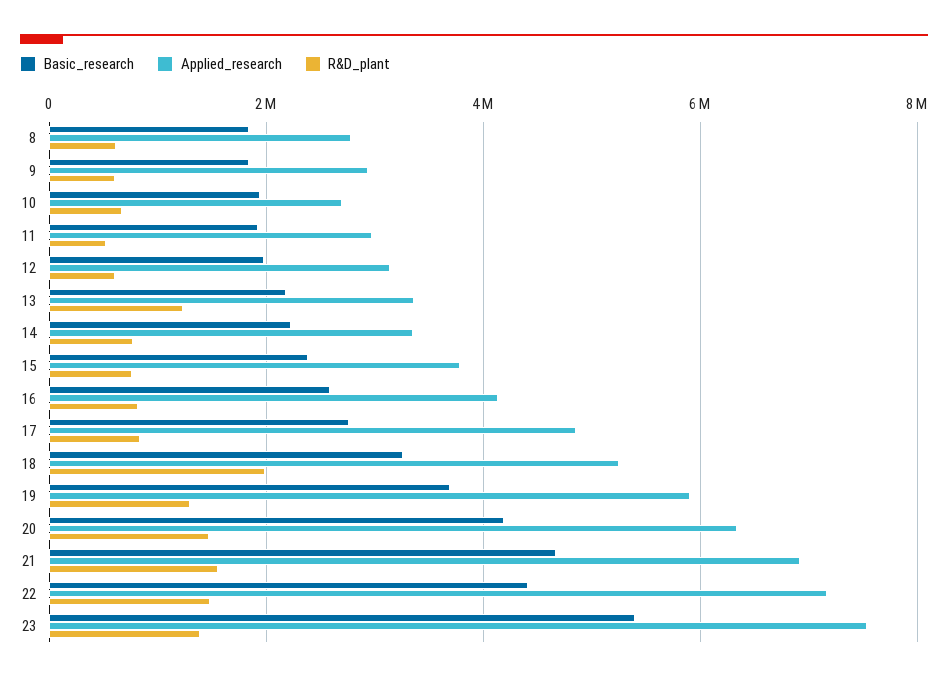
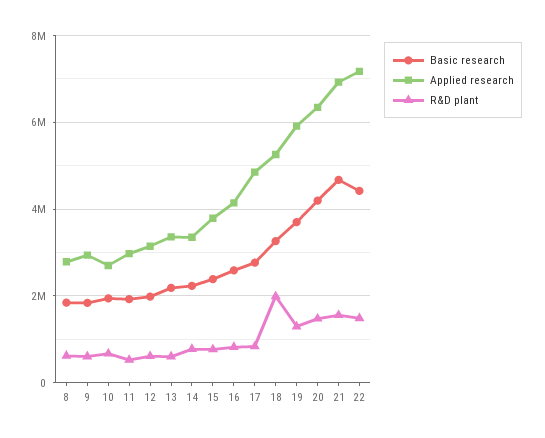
R&D_plant, 13: 1200000 -> 600000
Basic_research, 23: 5400000 -> none
Applied_research, 23: 7600000 -> none
R&D_plant, 23: 1400000 -> none

